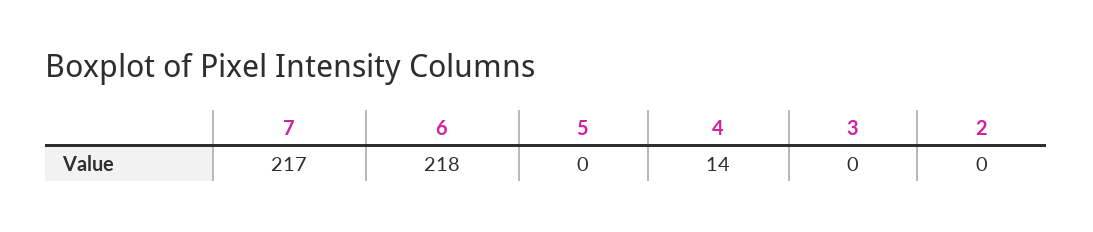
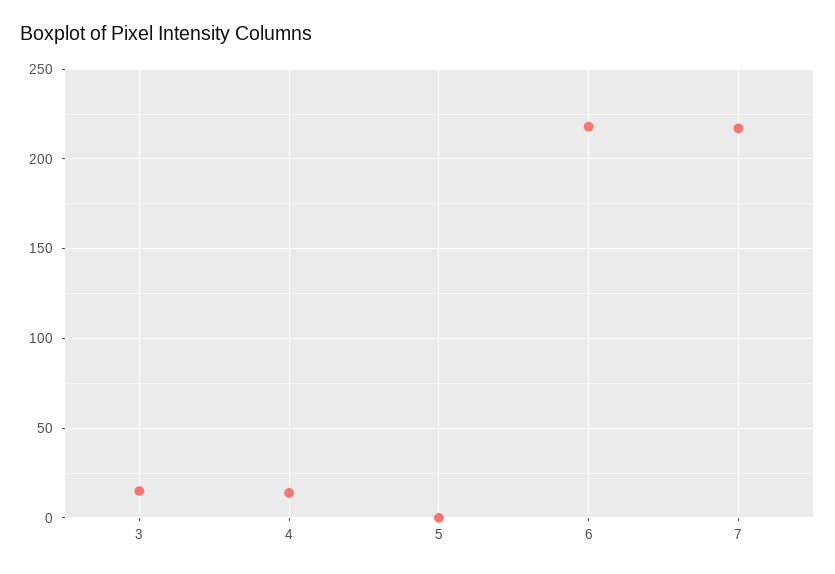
3: 0 -> 15
2: 0 -> none

